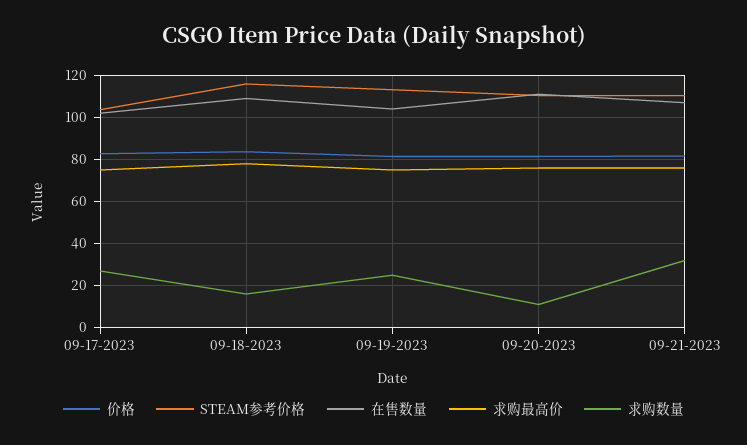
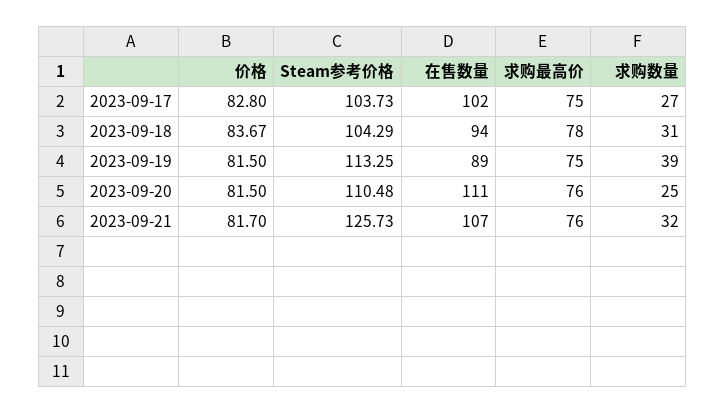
STEAM参考价格, 09-18-2023: 115 -> 104.29
在售数量, 09-18-2023: 110 -> 94
求购数量, 09-18-2023: 15 -> 31
在售数量, 09-19-2023: 105 -> 89
求购数量, 09-19-2023: 25 -> 39
求购数量, 09-20-2023: 10 -> 25
STEAM参考价格, 09-21-2023: 110 -> 125.73

